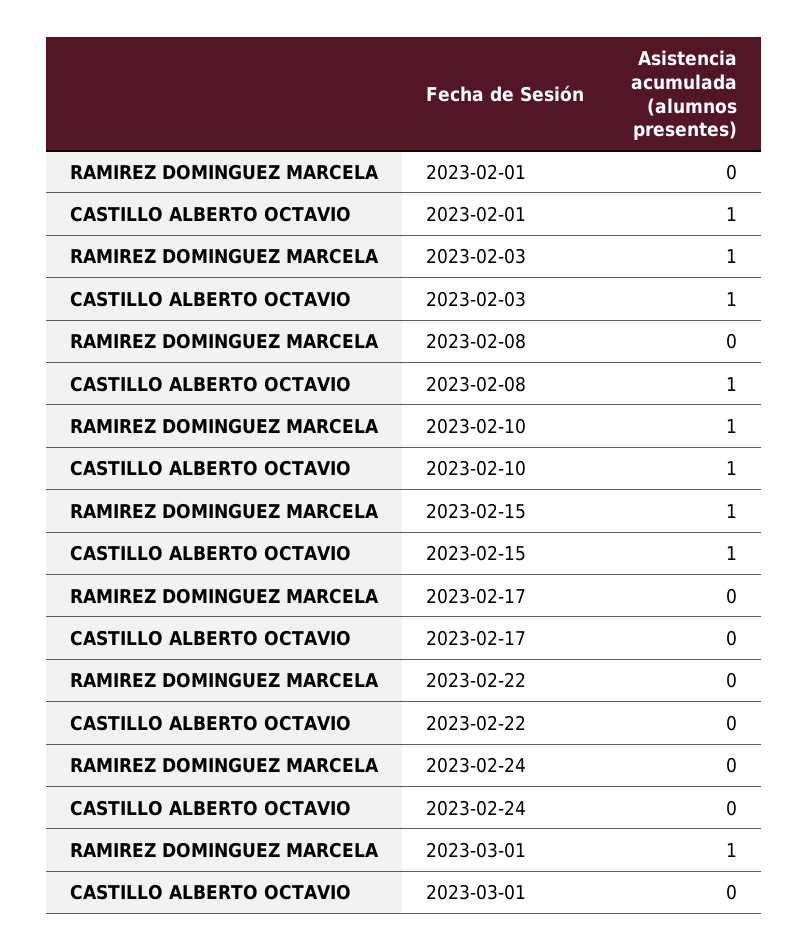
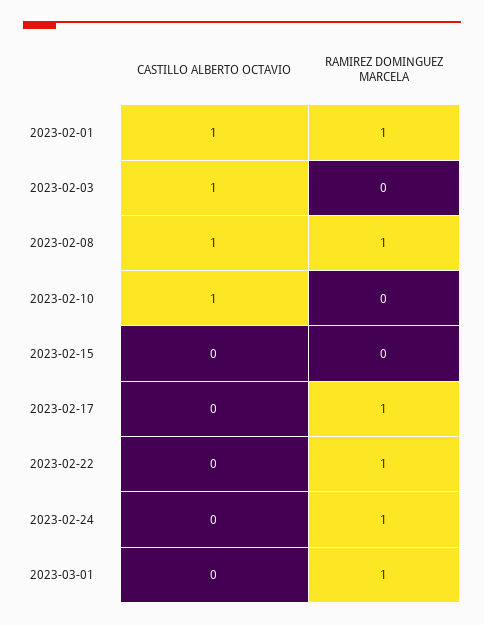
RAMIREZ DOMINGUEZ MARCELA, 2023-02-01: 0 -> 1
RAMIREZ DOMINGUEZ MARCELA, 2023-02-03: 1 -> 0
RAMIREZ DOMINGUEZ MARCELA, 2023-02-08: 0 -> 1
RAMIREZ DOMINGUEZ MARCELA, 2023-02-10: 1 -> 0
RAMIREZ DOMINGUEZ MARCELA, 2023-02-15: 1 -> 0
CASTILLO ALBERTO OCTAVIO, 2023-02-15: 1 -> 0
RAMIREZ DOMINGUEZ MARCELA, 2023-02-17: 0 -> 1
RAMIREZ DOMINGUEZ MARCELA, 2023-02-22: 0 -> 1
RAMIREZ DOMINGUEZ MARCELA, 2023-02-24: 0 -> 1

